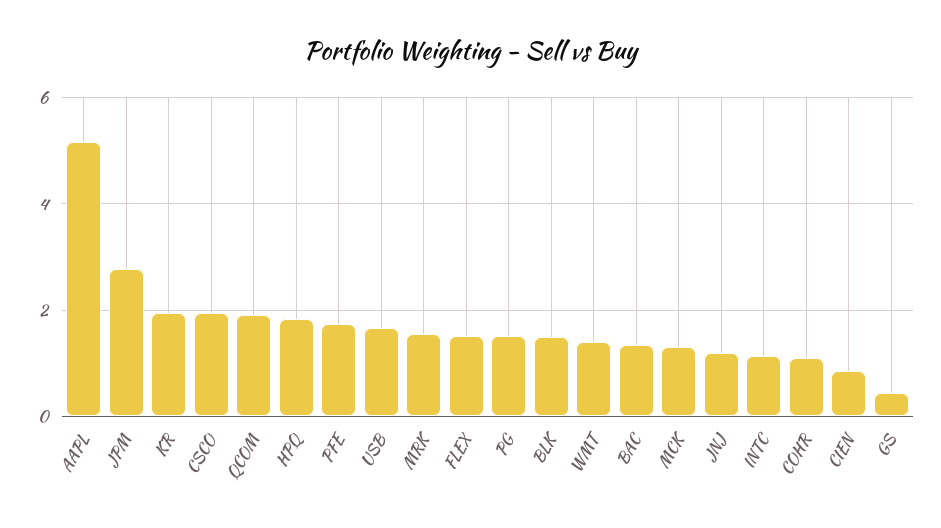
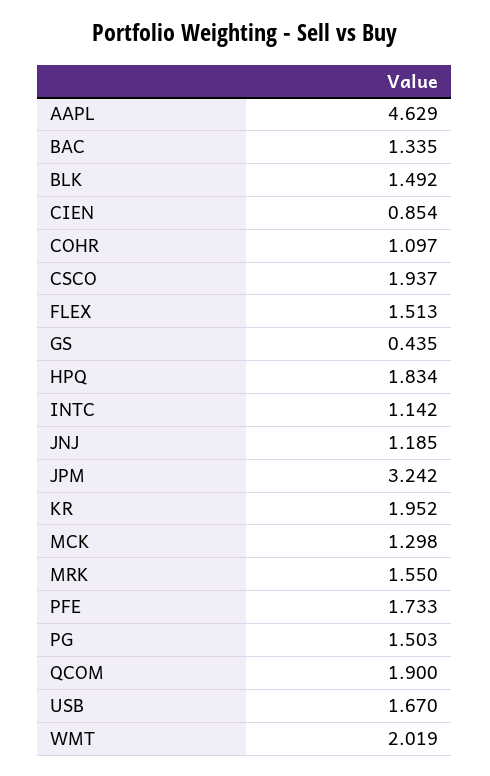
AAPL: 5.2 -> 4.629
JPM: 2.8 -> 3.242
WMT: 1.4 -> 2.019

